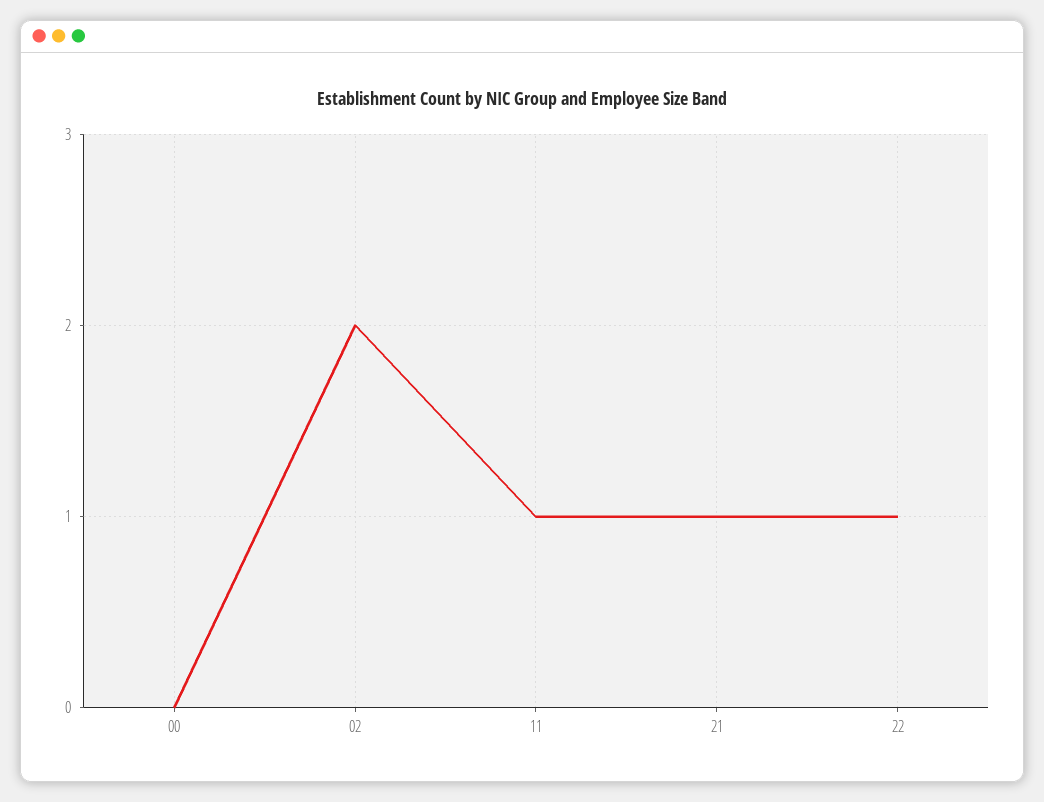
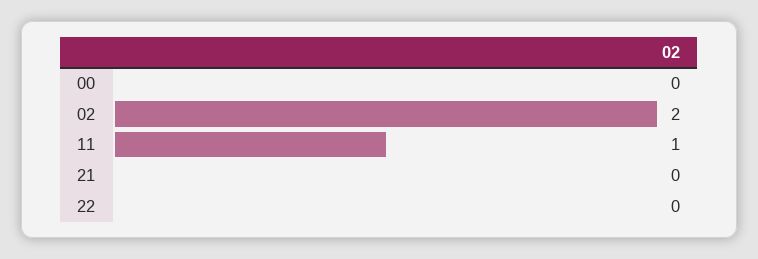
21: 1 -> 0
22: 1 -> 0

